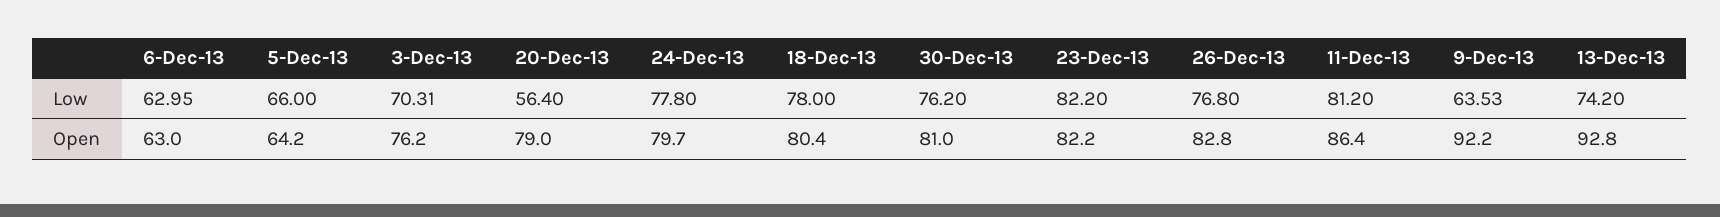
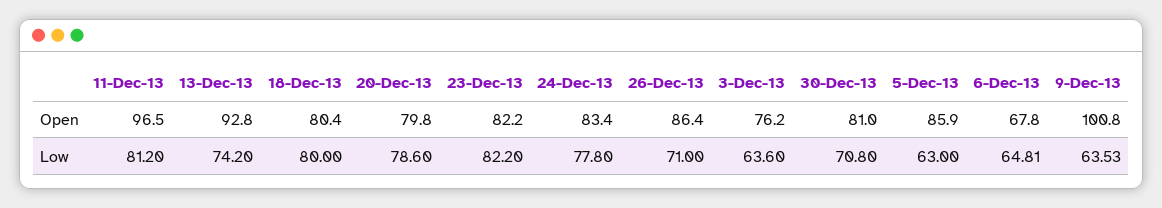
6-Dec-13, Low: 62.95 -> 64.81
5-Dec-13, Low: 66 -> 63
3-Dec-13, Low: 70.31 -> 63.6
20-Dec-13, Low: 56.4 -> 78.6
18-Dec-13, Low: 78 -> 80
30-Dec-13, Low: 76.2 -> 70.8
26-Dec-13, Low: 76.8 -> 71
6-Dec-13, Open: 63 -> 67.8
5-Dec-13, Open: 64.2 -> 85.9
20-Dec-13, Open: 79 -> 79.8
24-Dec-13, Open: 79.7 -> 83.4
26-Dec-13, Open: 82.8 -> 86.4
11-Dec-13, Open: 86.4 -> 96.5
9-Dec-13, Open: 92.2 -> 100.8

